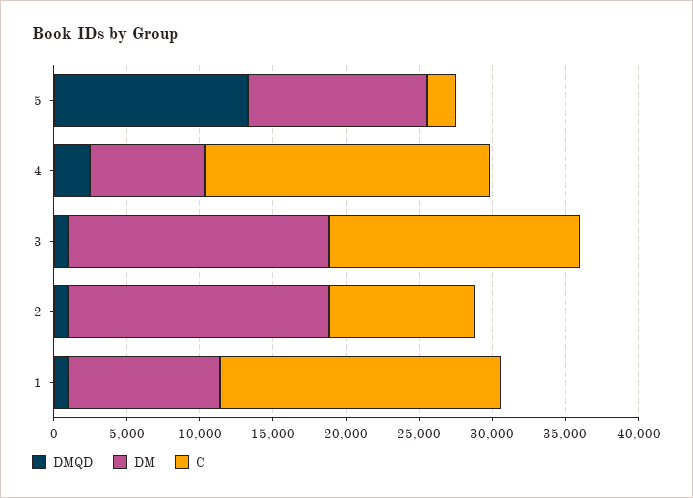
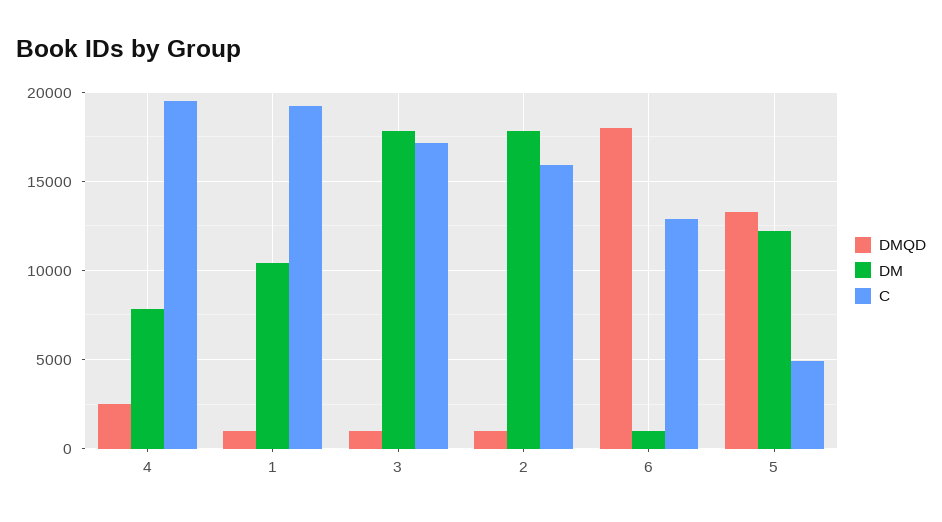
C, 5: 2000 -> 5000
C, 2: 10000 -> 16000
DMQD, 6: none -> 18000
DM, 6: none -> 1000
C, 6: none -> 13000

